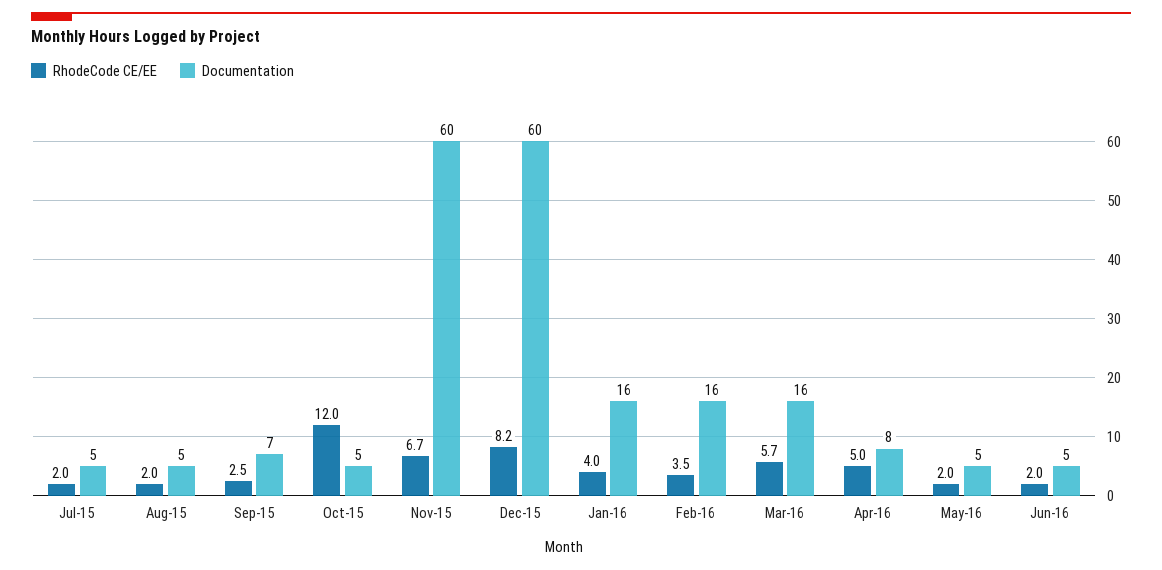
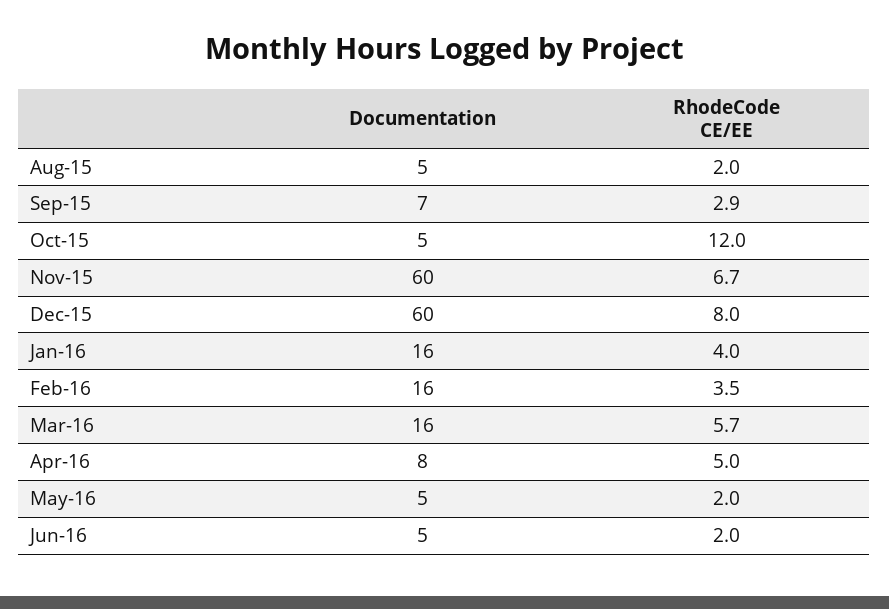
RhodeCode CE/EE, Jul-15: 2 -> none
Documentation, Jul-15: 5 -> none
RhodeCode CE/EE, Sep-15: 2.5 -> 2.9
RhodeCode CE/EE, Dec-15: 8.2 -> 8

